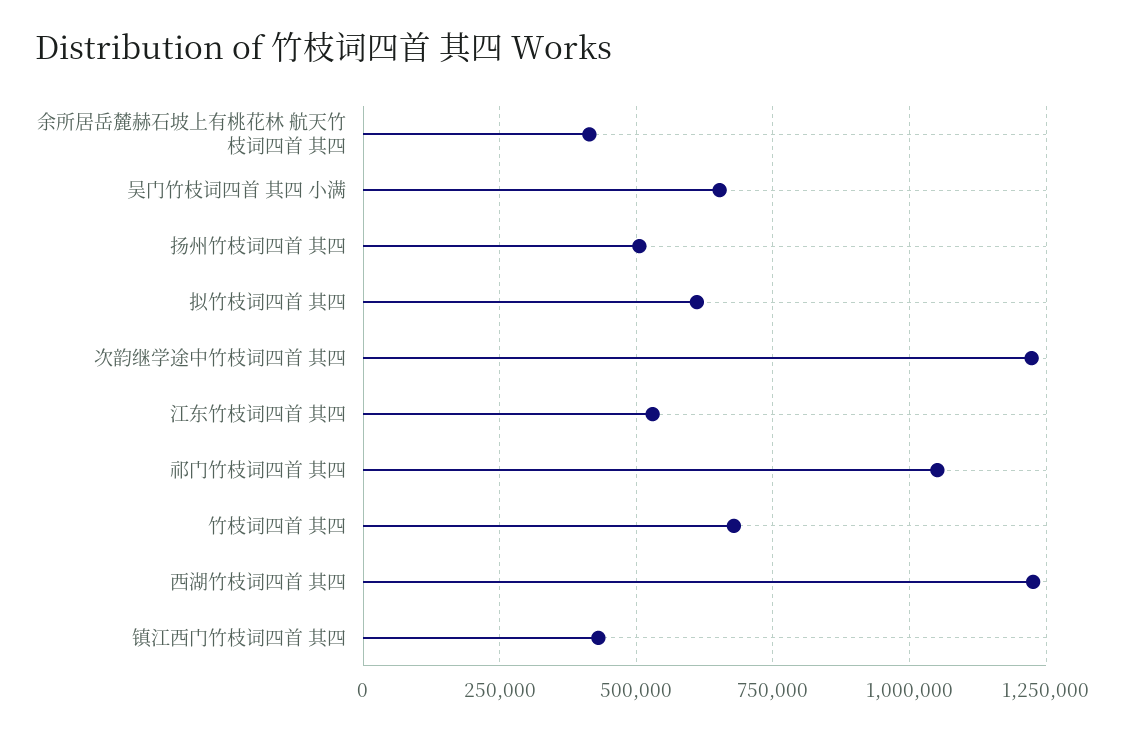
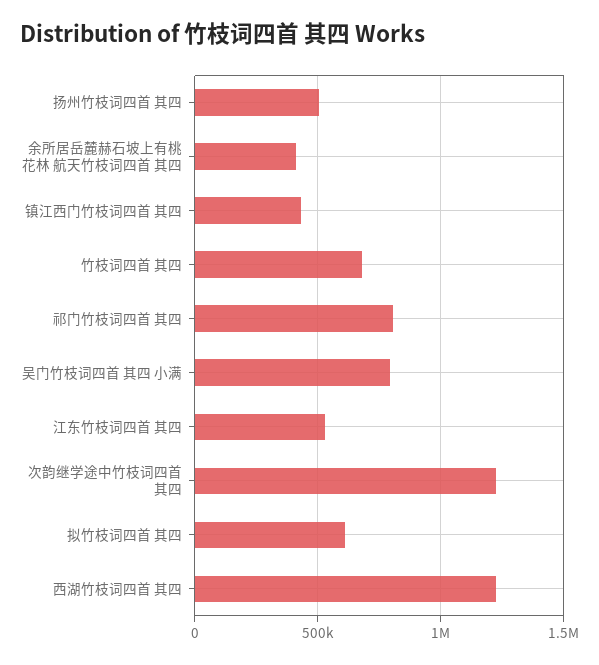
吴门竹枝词四首 其四 小满: 650000 -> 800000
祁门竹枝词四首 其四: 1050000 -> 800000

